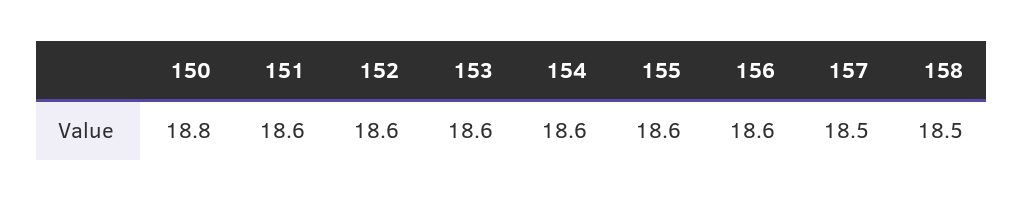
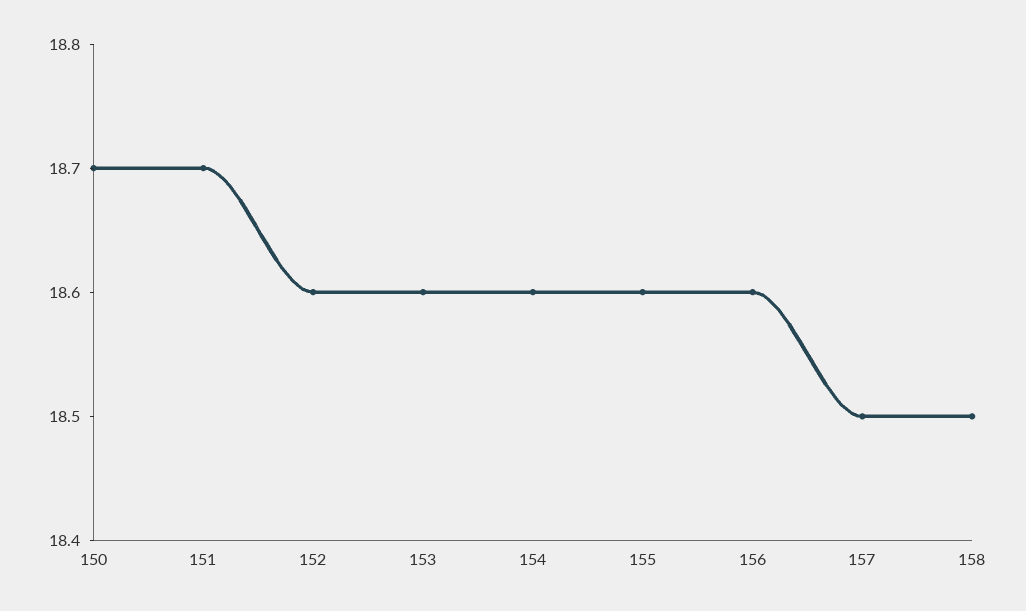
150: 18.8 -> 18.7
151: 18.6 -> 18.7

